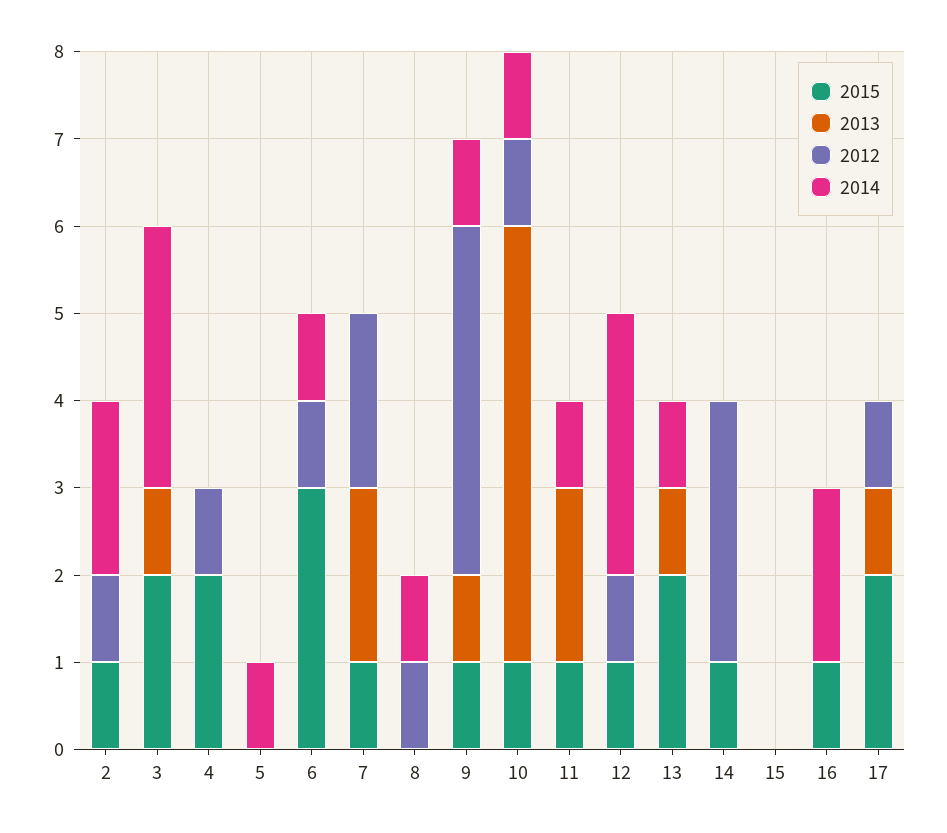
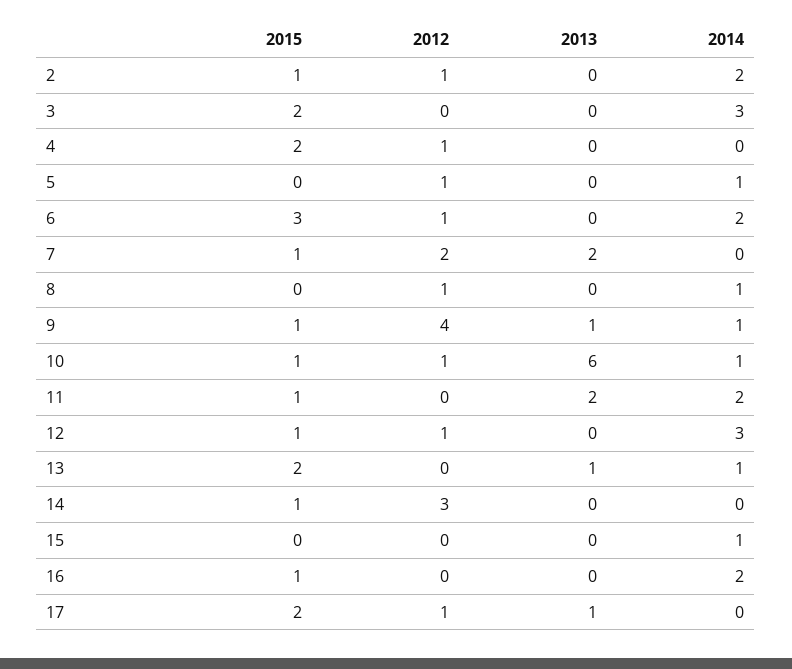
2013, 3: 1 -> 0
2012, 5: 0 -> 1
2014, 6: 1 -> 2
2013, 10: 5 -> 6
2014, 11: 1 -> 2
2014, 15: 0 -> 1

